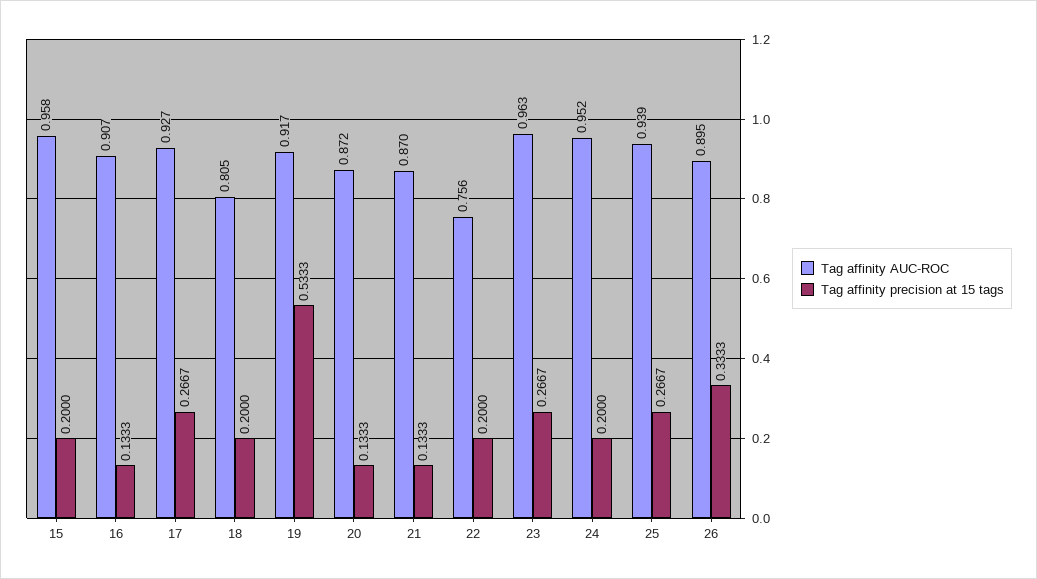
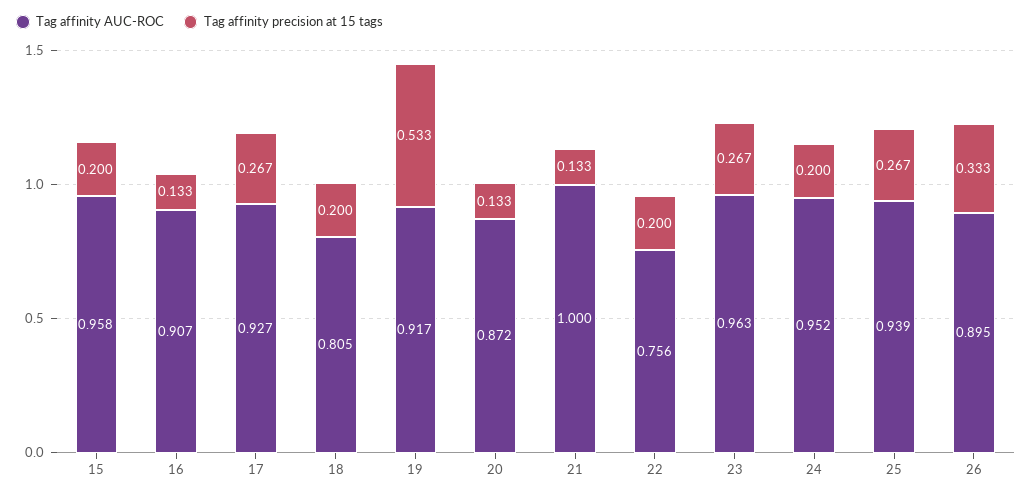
Tag affinity AUC-ROC, 21: 0.87 -> 1

